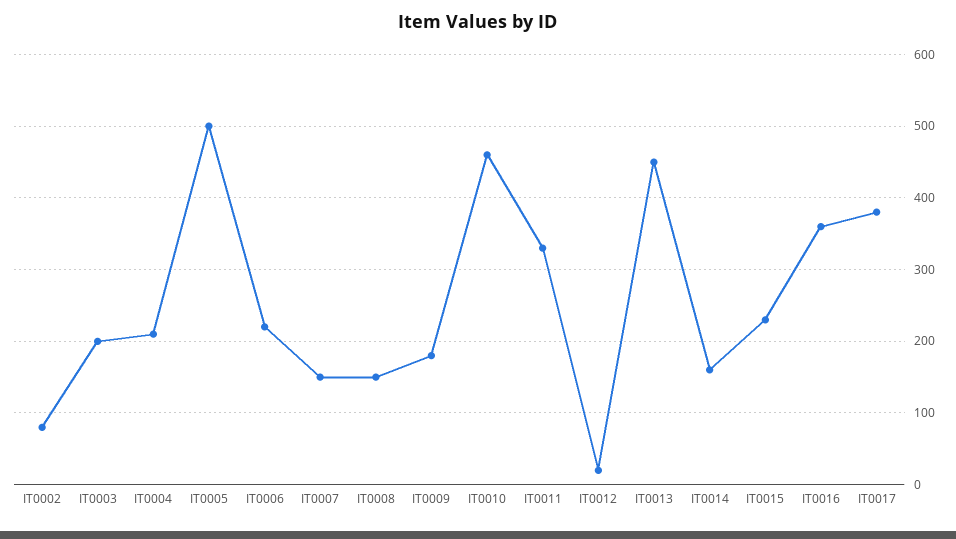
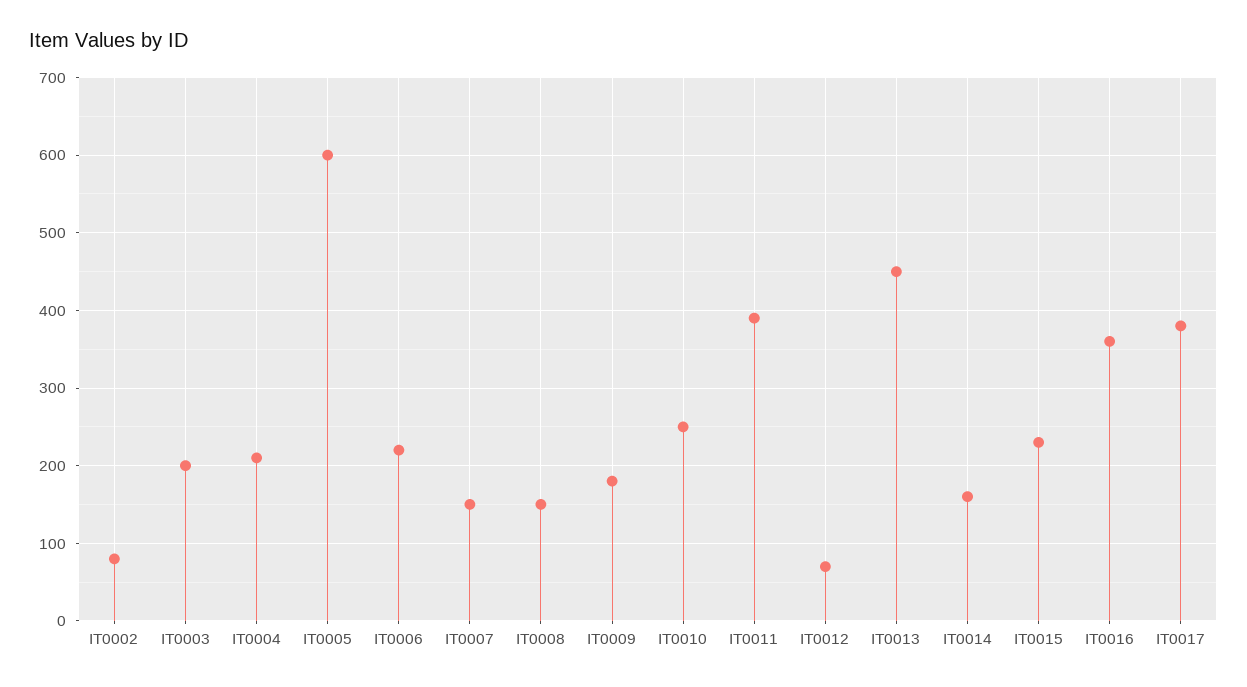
IT0005: 500 -> 600
IT0010: 460 -> 250
IT0011: 330 -> 390
IT0012: 20 -> 70

